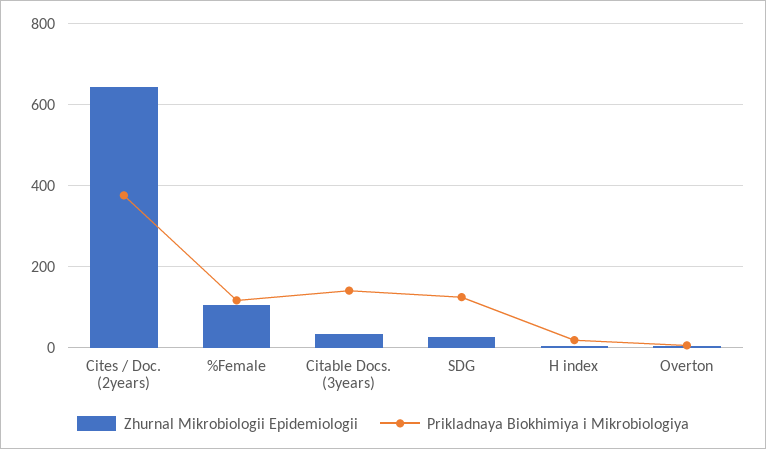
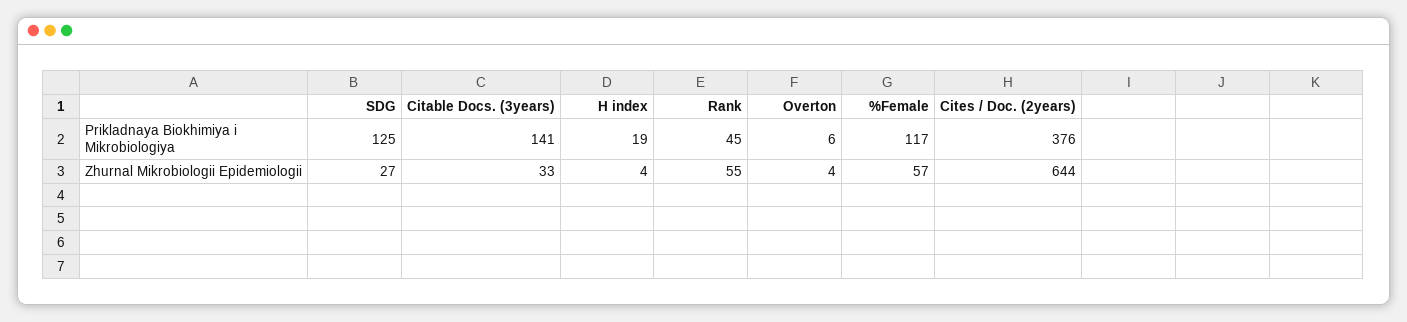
Zhurnal Mikrobiologii Epidemiologii, %Female: 100 -> 57
Prikladnaya Biokhimiya i Mikrobiologiya, Rank: none -> 45
Zhurnal Mikrobiologii Epidemiologii, Rank: none -> 55

